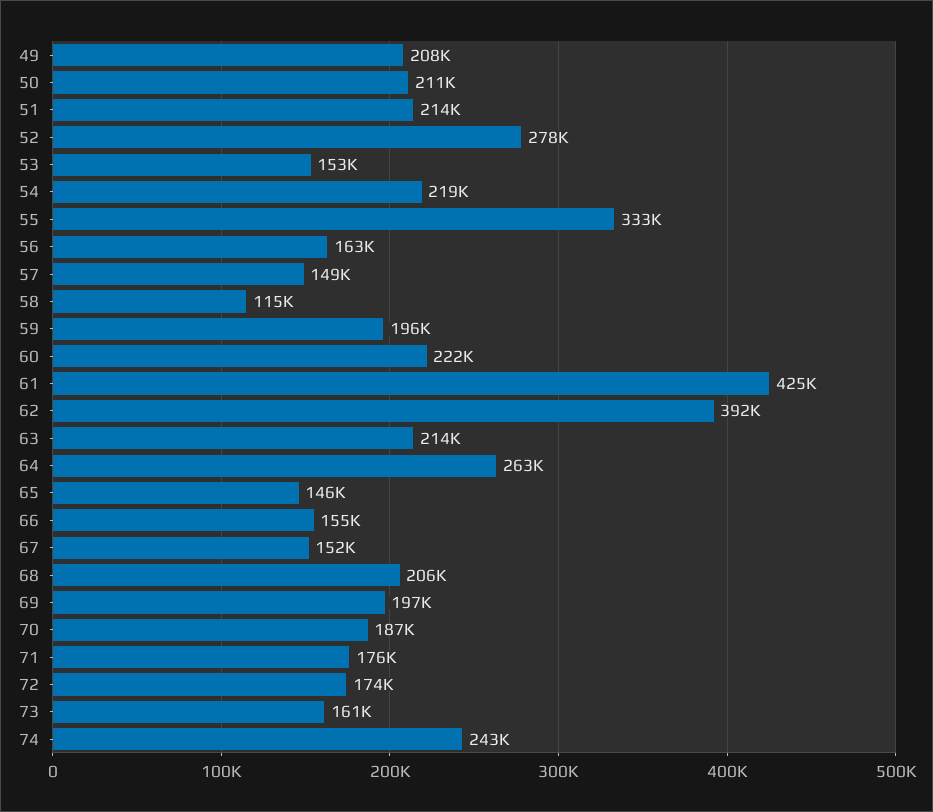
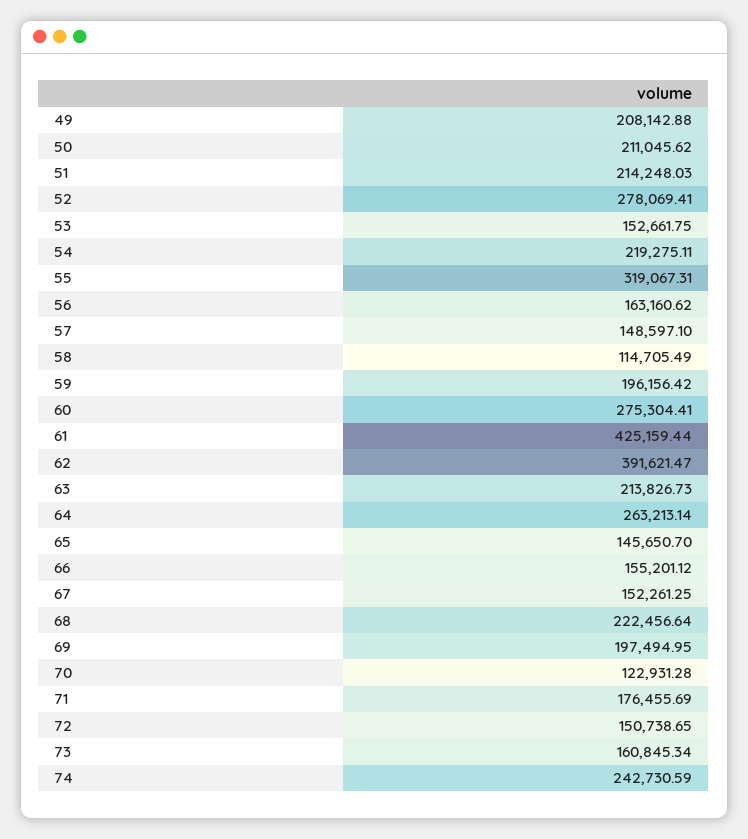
55: 333000 -> 319067.31
60: 222000 -> 275304.41
68: 206000 -> 222456.64
70: 187000 -> 122931.28
72: 174000 -> 150738.65

